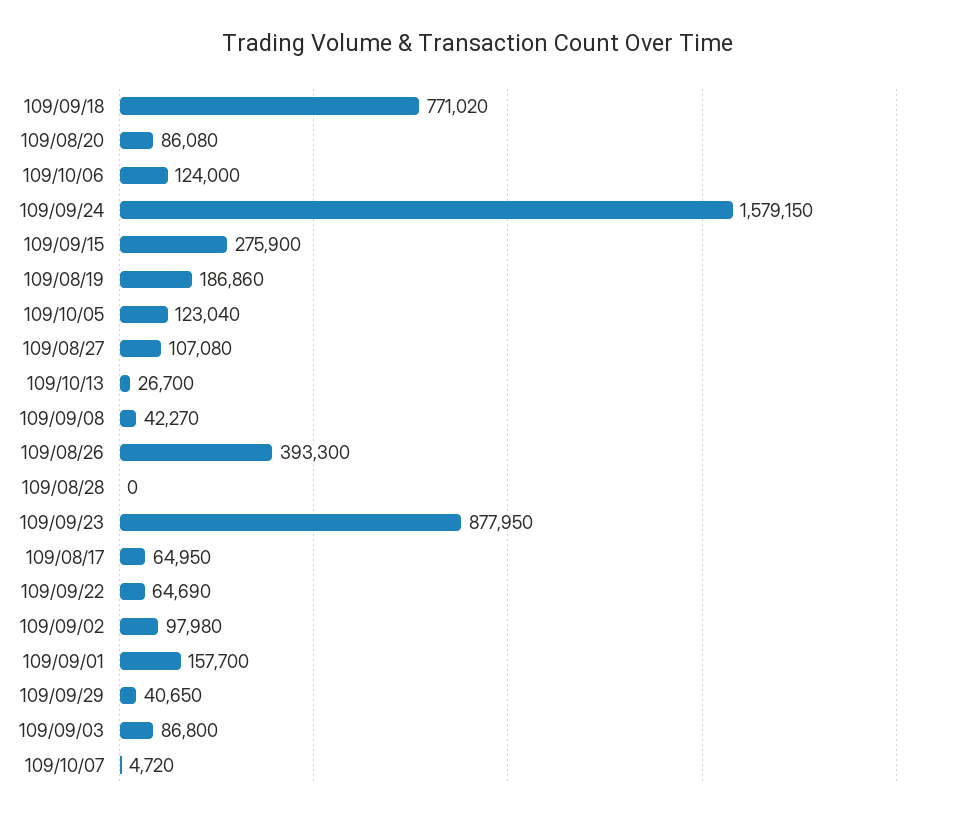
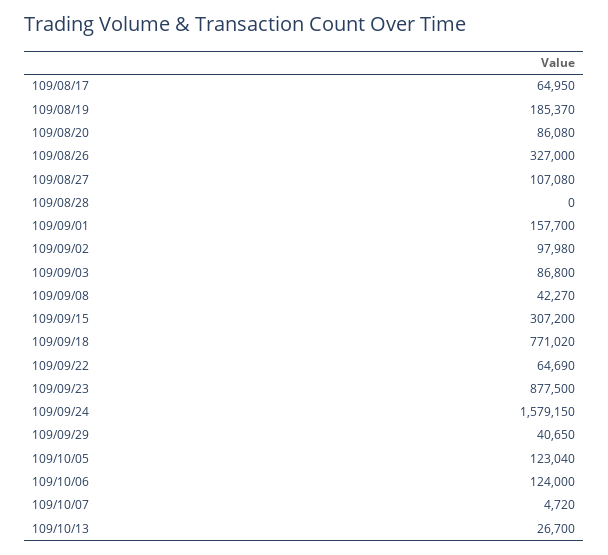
109/09/15: 275900 -> 307200
109/08/19: 186860 -> 185370
109/08/26: 393300 -> 327000
109/09/23: 877950 -> 877500

